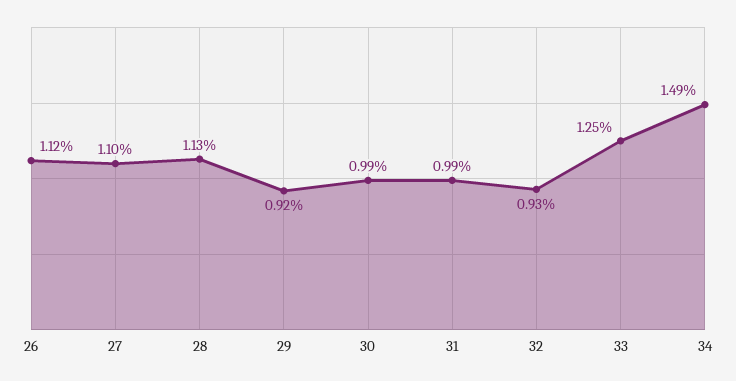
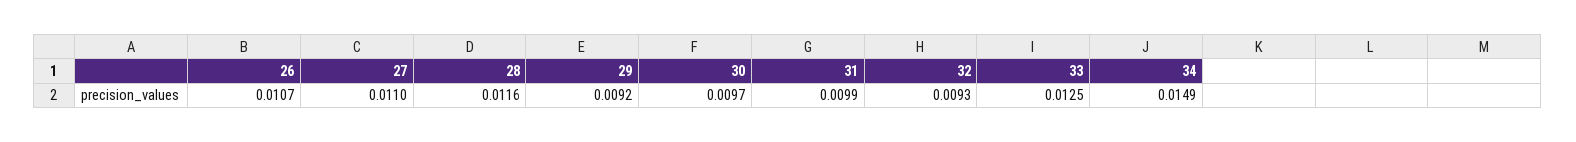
26: 0.0112 -> 0.0107
28: 0.0113 -> 0.0116
30: 0.0099 -> 0.0097

